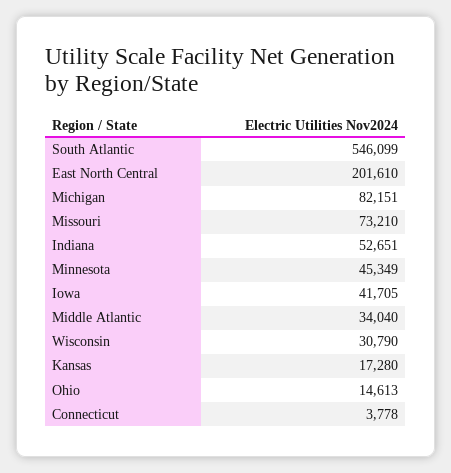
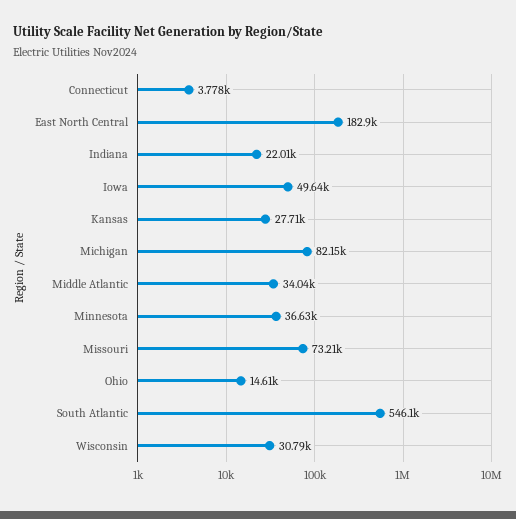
East North Central: 201610 -> 182900
Indiana: 52651 -> 22010
Minnesota: 45349 -> 36630
Iowa: 41705 -> 49640
Kansas: 17280 -> 27710

